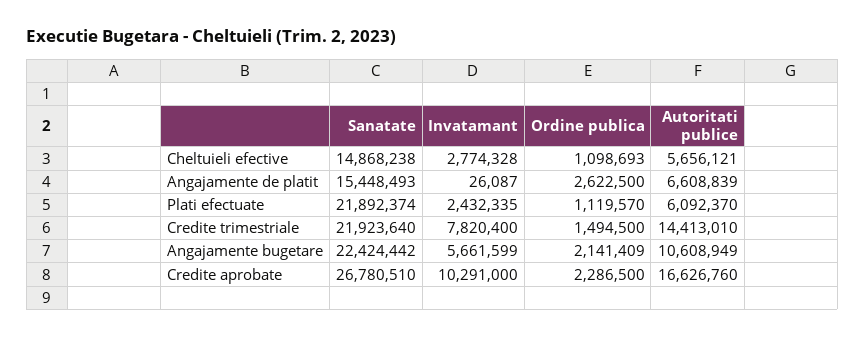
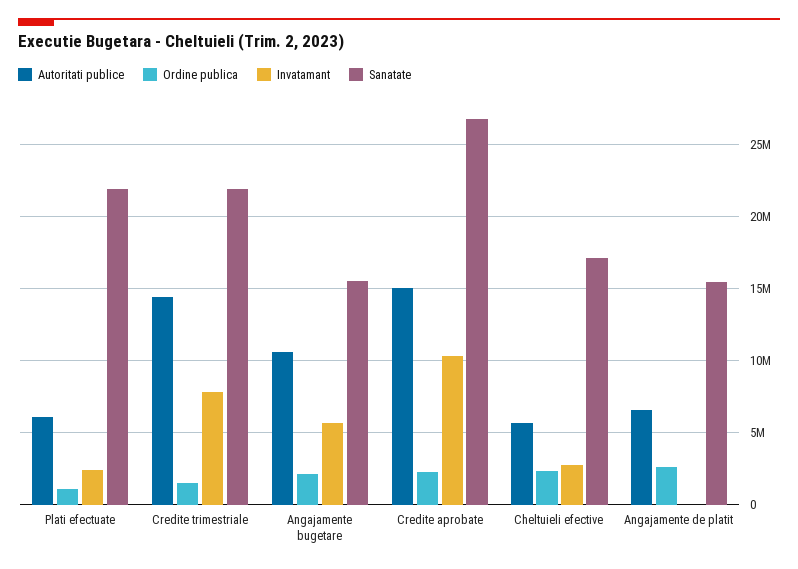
Sanatate, Cheltuieli efective: 14868238 -> 17000000
Ordine publica, Cheltuieli efective: 1098693 -> 2500000
Sanatate, Angajamente bugetare: 22424442 -> 15500000
Autoritati publice, Credite aprobate: 16626760 -> 15000000

